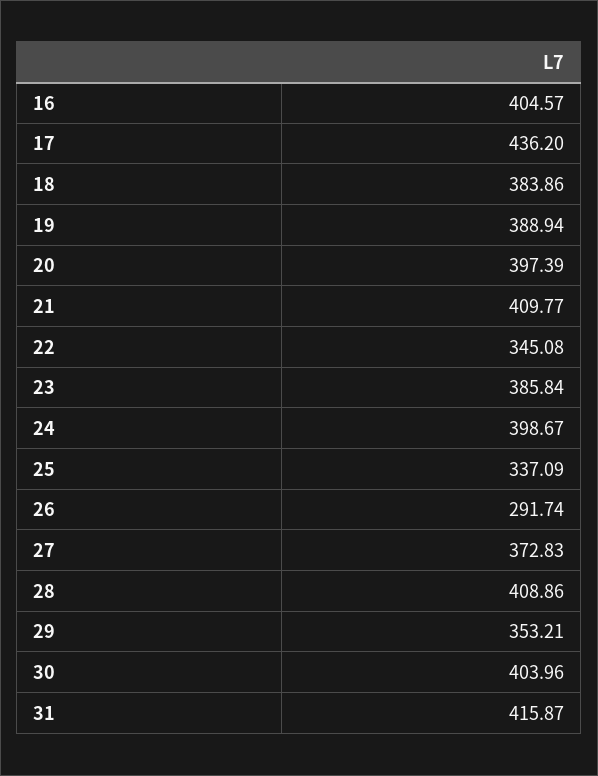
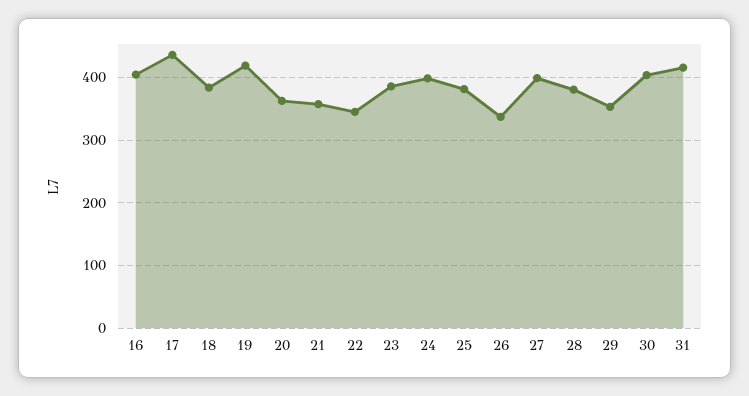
19: 388.94 -> 420
20: 397.39 -> 360
21: 409.77 -> 360
25: 337.09 -> 380
26: 291.74 -> 340
27: 372.83 -> 400
28: 408.86 -> 380

